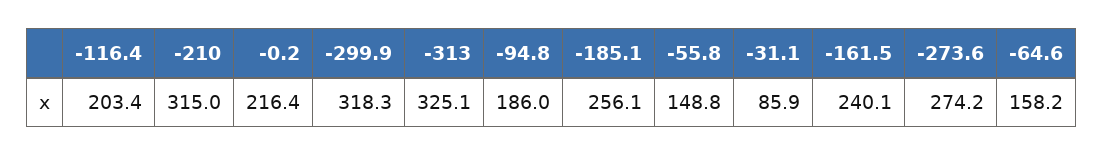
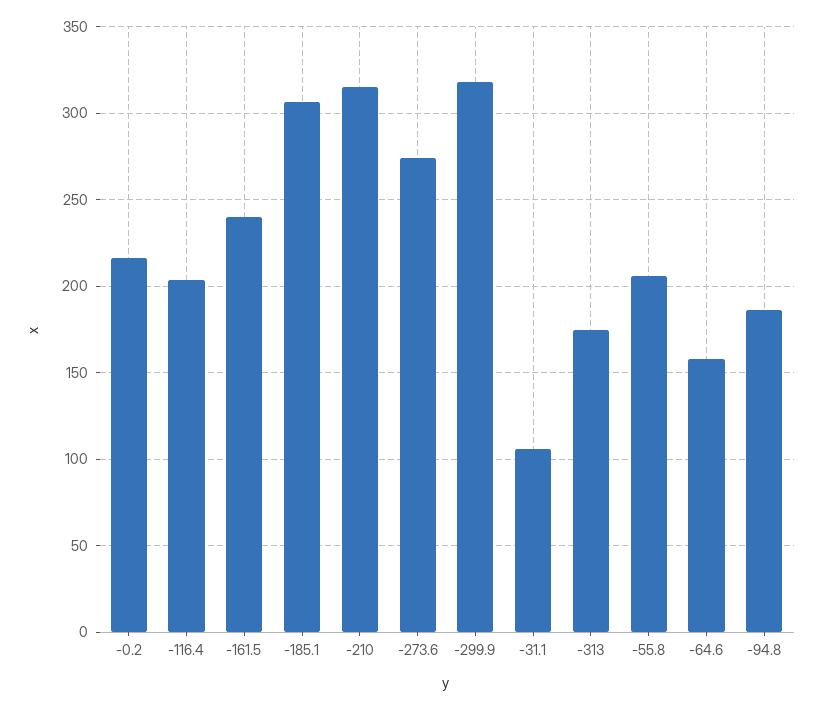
-313: 325.1 -> 175
-185.1: 256.1 -> 305
-55.8: 148.8 -> 205
-31.1: 85.9 -> 105

